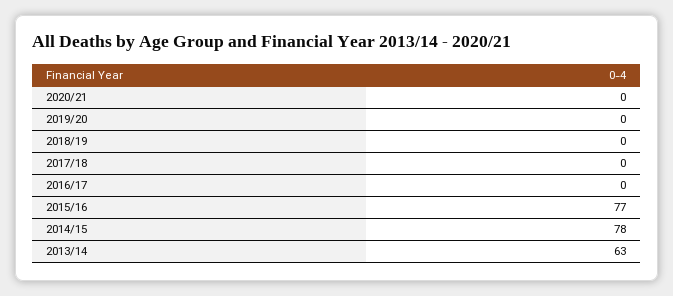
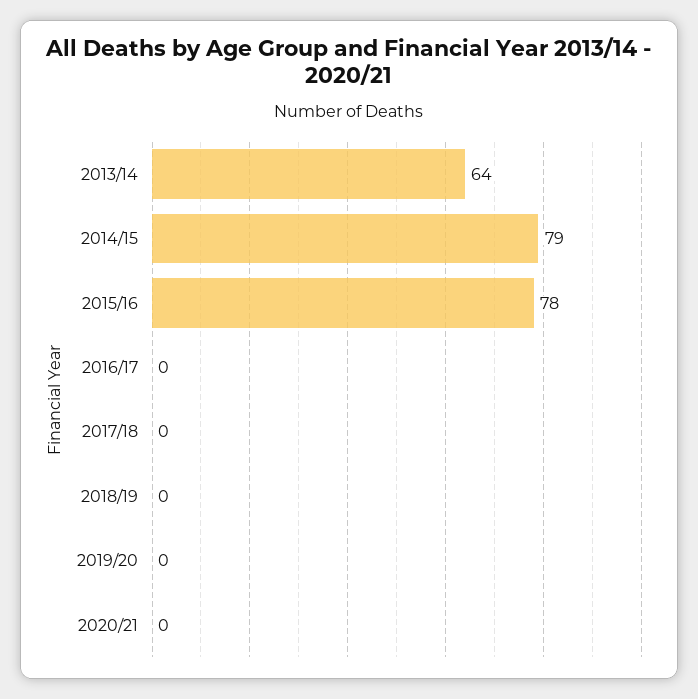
2015/16: 77 -> 78
2014/15: 78 -> 79
2013/14: 63 -> 64

